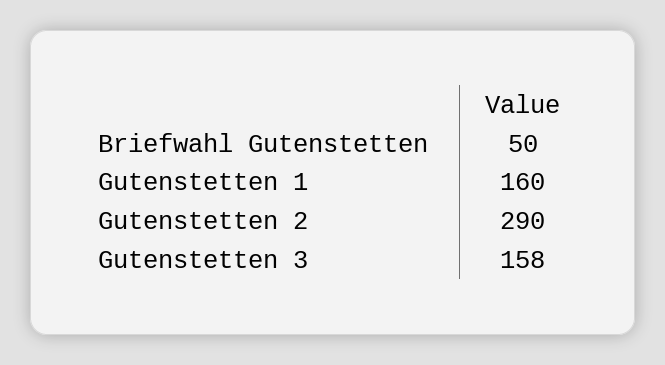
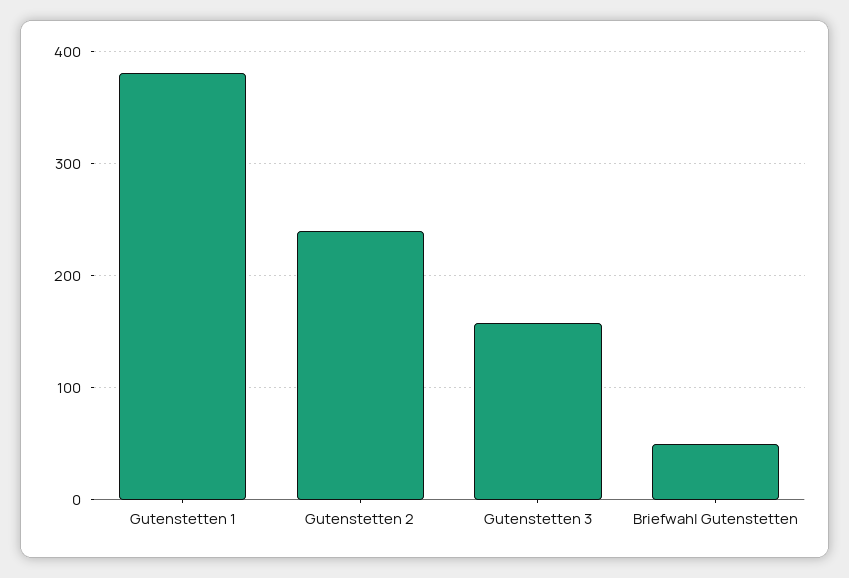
Gutenstetten 1: 160 -> 380
Gutenstetten 2: 290 -> 240

